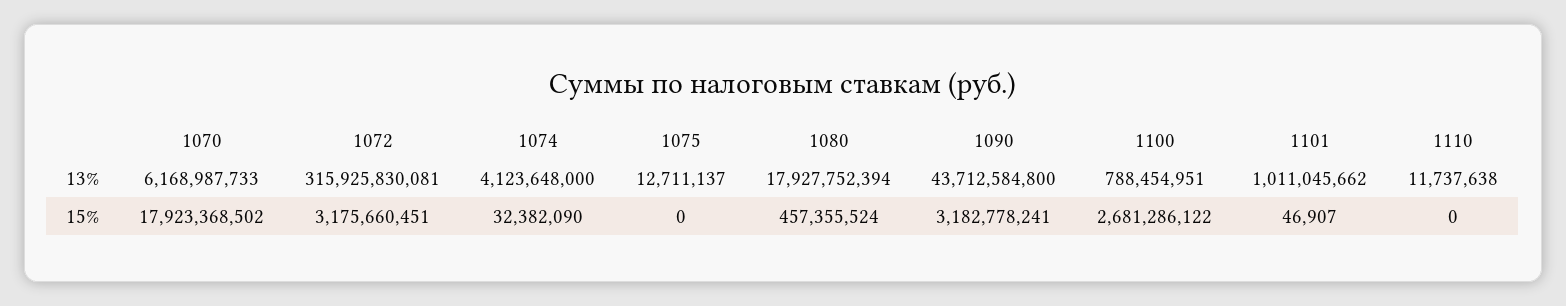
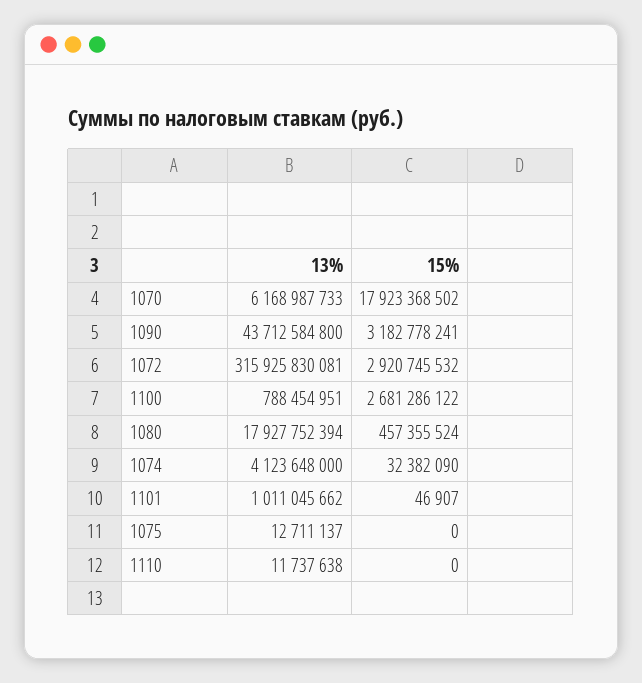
1072, 15%: 3175660451 -> 2920745532

